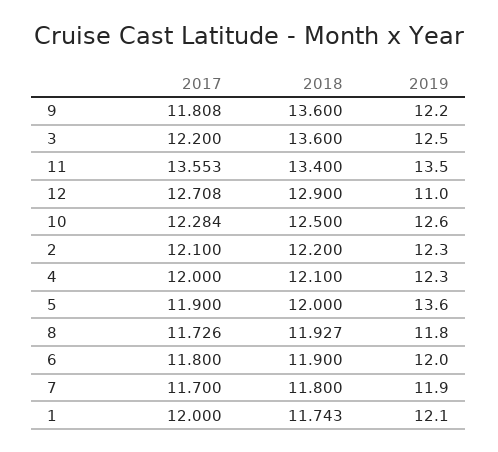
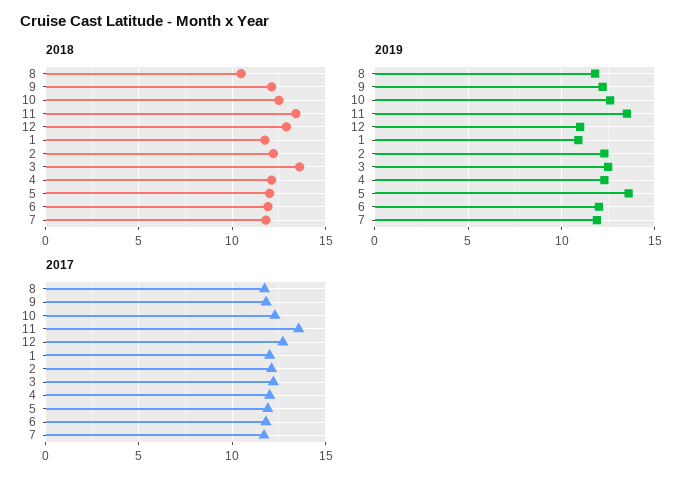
2018, 9: 13.6 -> 12
2018, 8: 11.927 -> 10.5
2019, 1: 12.1 -> 11

